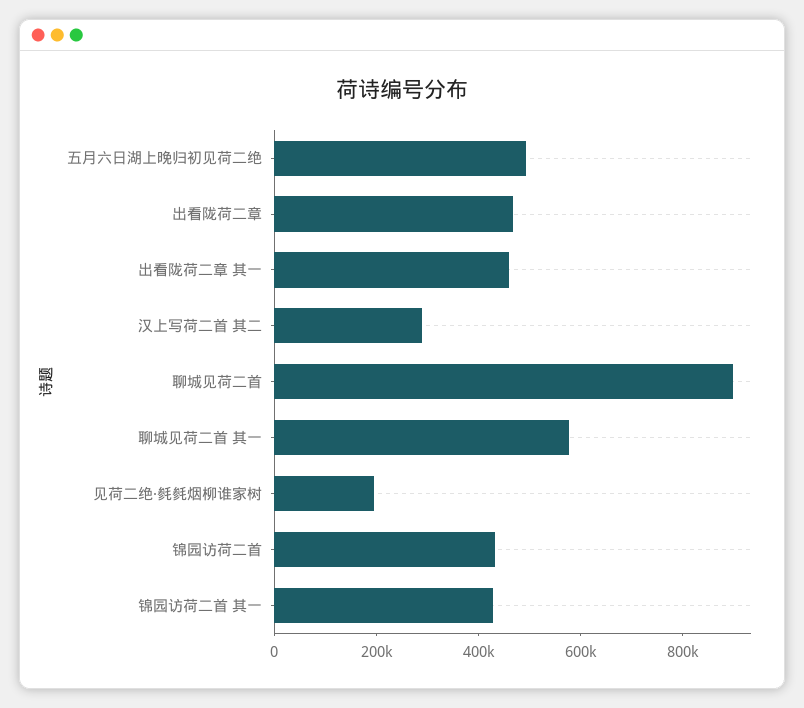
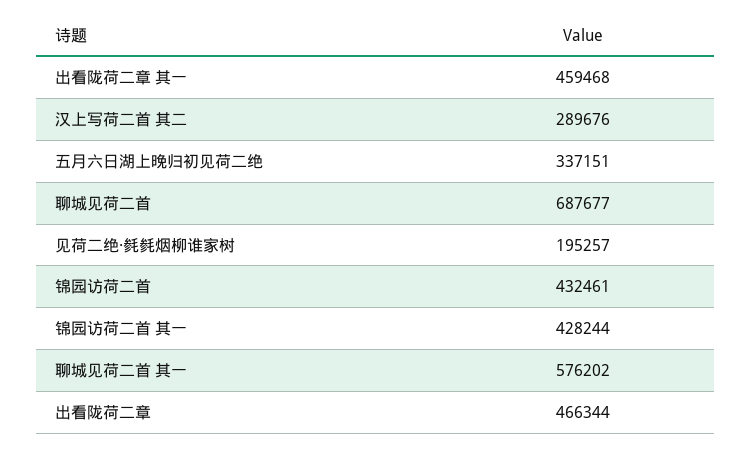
五月六日湖上晚归初见荷二绝: 500000 -> 337151
聊城见荷二首: 900000 -> 687677

